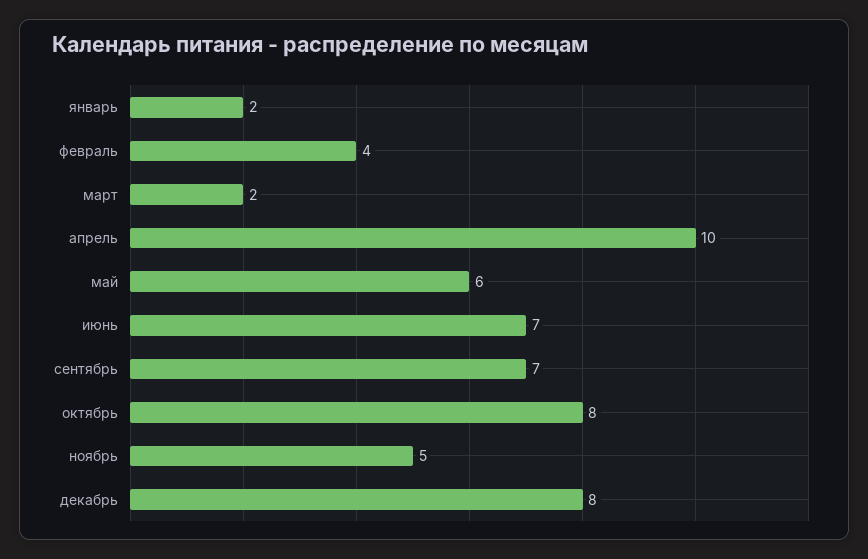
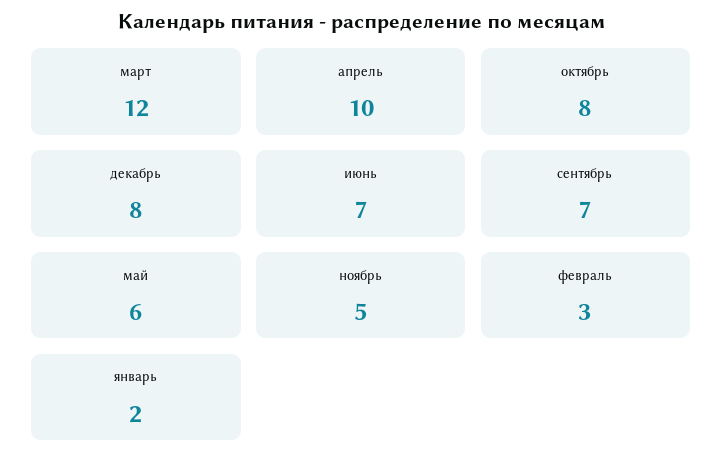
февраль: 4 -> 3
март: 2 -> 12

